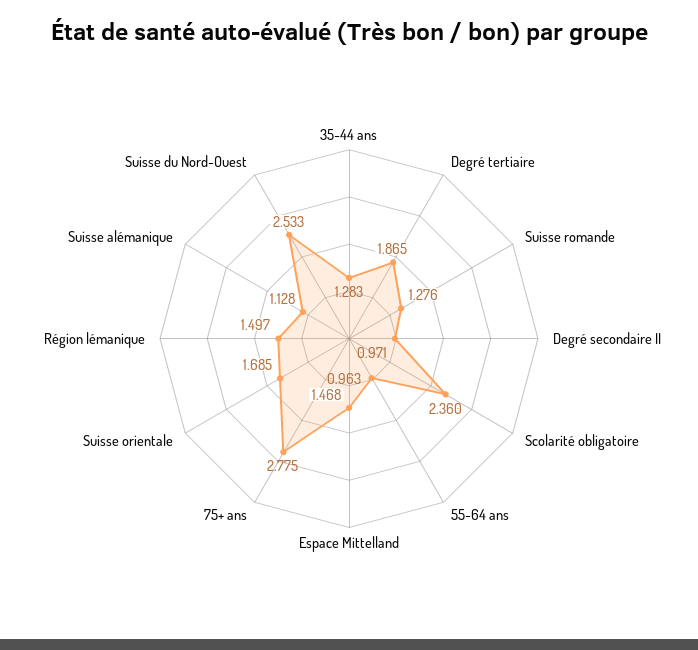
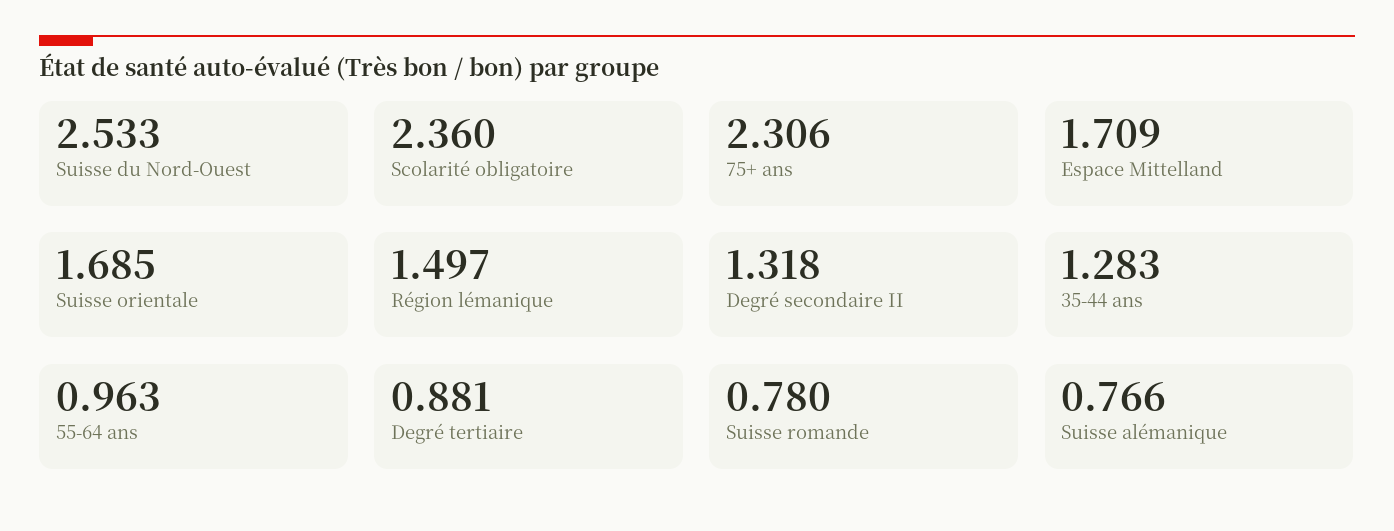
Degré tertiaire: 1.865 -> 0.881
Suisse romande: 1.276 -> 0.78
Degré secondaire II: 0.971 -> 1.318
Espace Mittelland: 1.468 -> 1.709
75+ ans: 2.775 -> 2.306
Suisse alémanique: 1.128 -> 0.766

